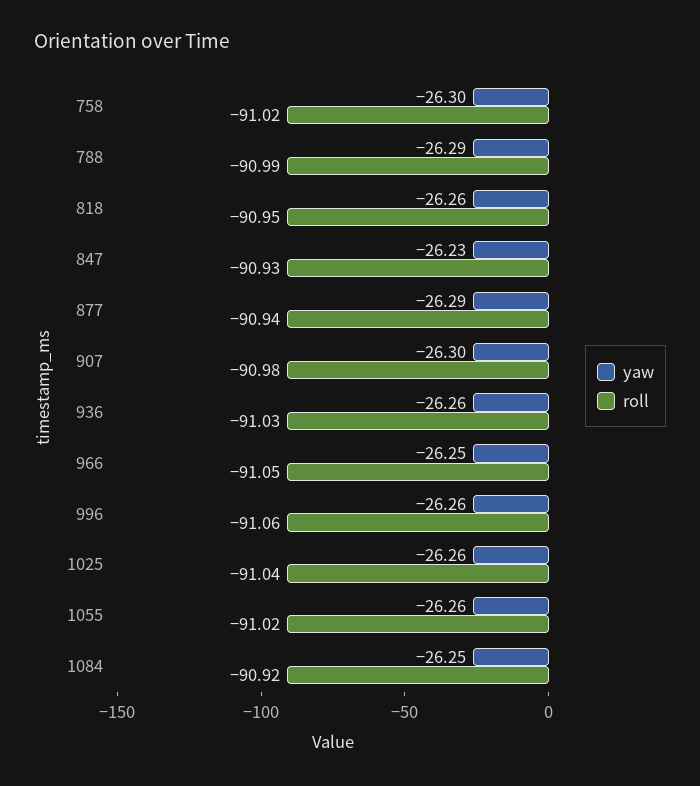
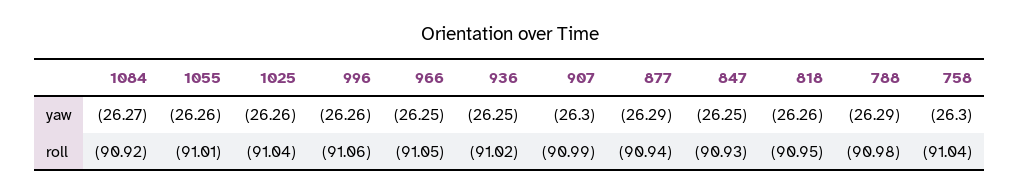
roll, 758: -91.02 -> -91.04
roll, 788: -90.99 -> -90.98
yaw, 847: -26.23 -> -26.25
roll, 907: -90.98 -> -90.99
yaw, 936: -26.26 -> -26.25
roll, 936: -91.03 -> -91.02
roll, 1055: -91.02 -> -91.01
yaw, 1084: -26.25 -> -26.27

